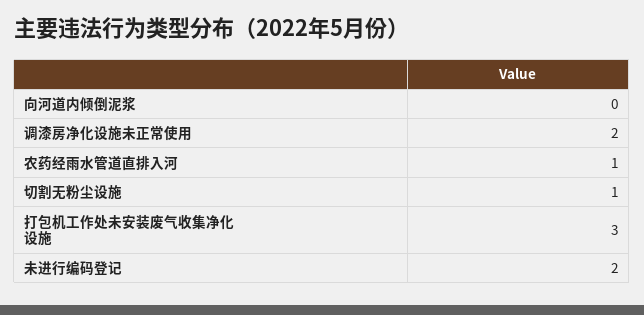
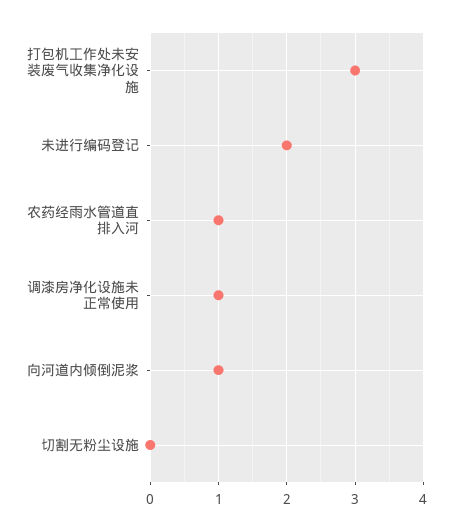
向河道内倾倒泥浆: 0 -> 1
调漆房净化设施未正常使用: 2 -> 1
切割无粉尘设施: 1 -> 0

